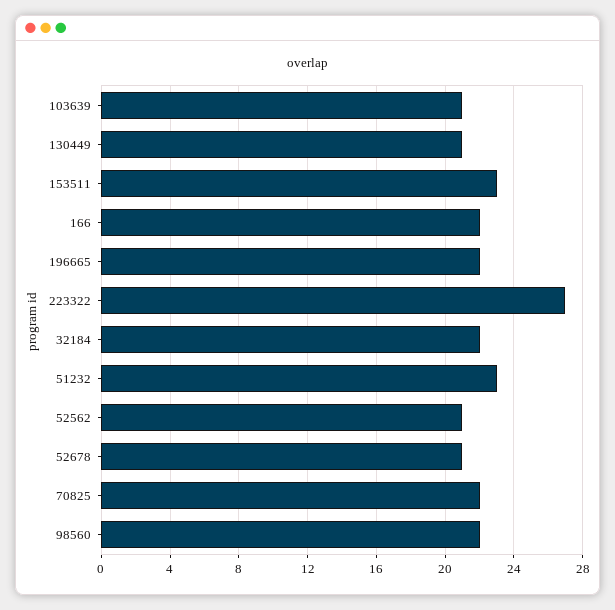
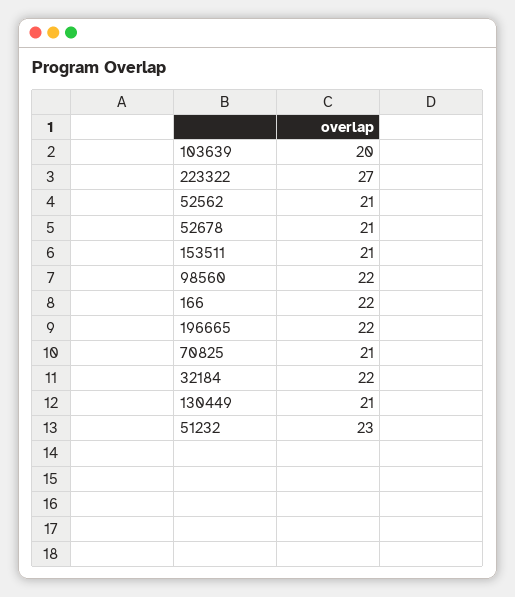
103639: 21 -> 20
153511: 23 -> 21
70825: 22 -> 21

